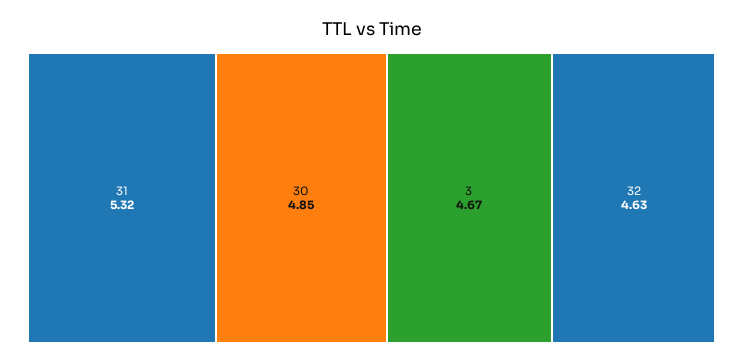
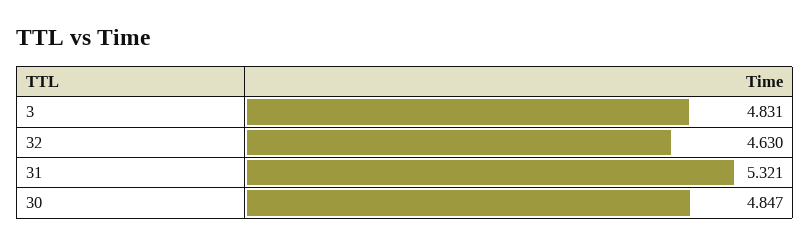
3: 4.67 -> 4.831

